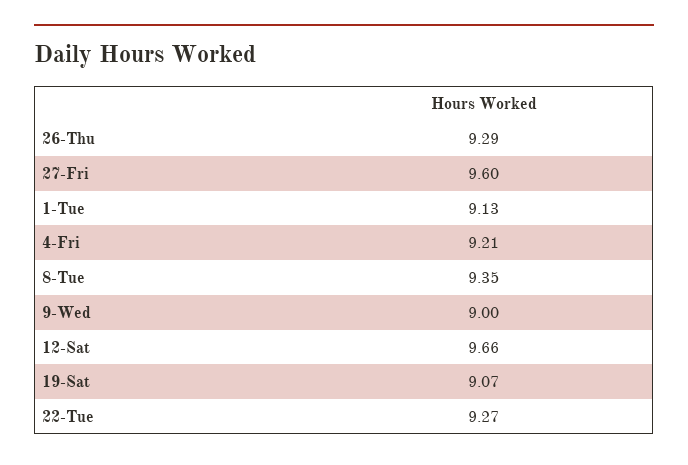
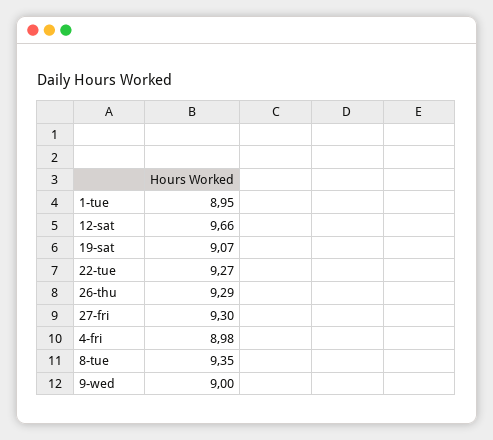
27-Fri: 9.6 -> 9.3
1-Tue: 9.13 -> 8.95
4-Fri: 9.21 -> 8.98

